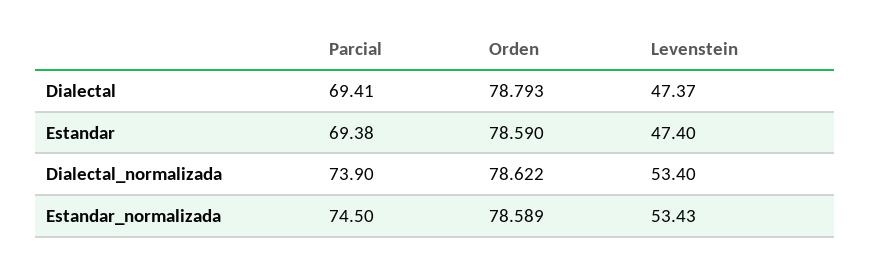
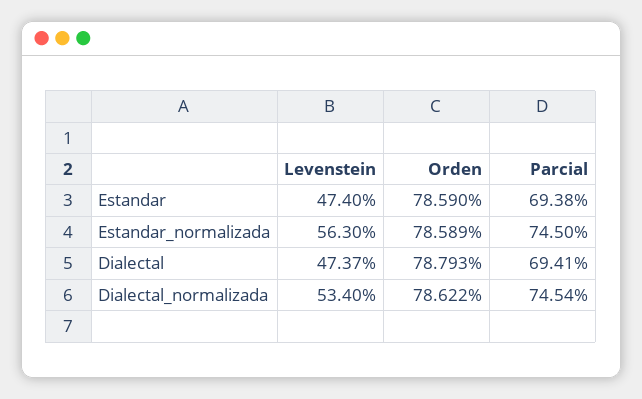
Parcial, Dialectal_normalizada: 73.9 -> 74.54
Levenstein, Estandar_normalizada: 53.43 -> 56.3

